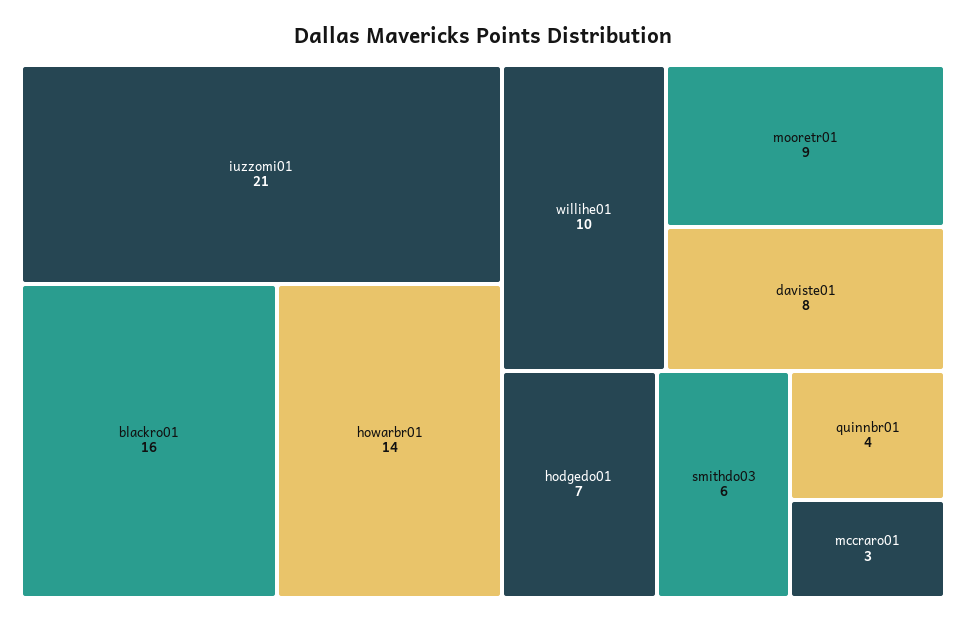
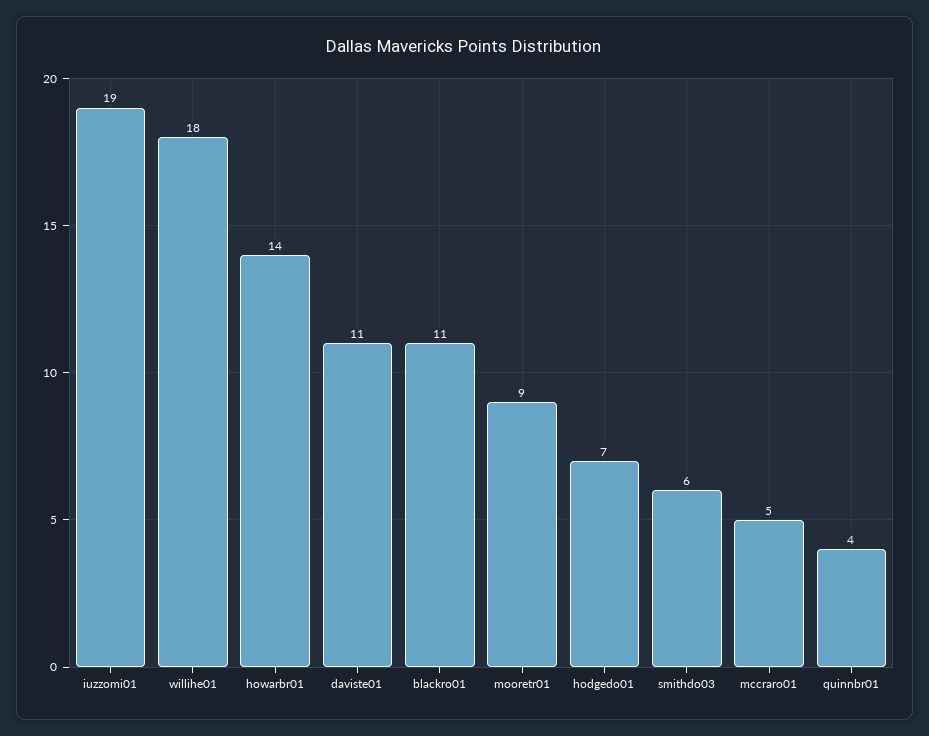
iuzzomi01: 21 -> 19
blackro01: 16 -> 11
willihe01: 10 -> 18
daviste01: 8 -> 11
mccraro01: 3 -> 5

